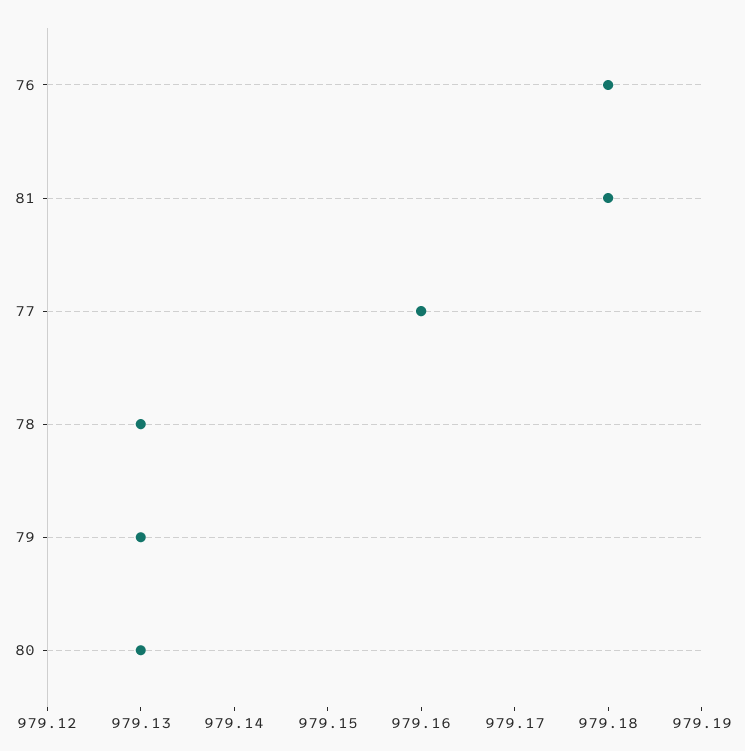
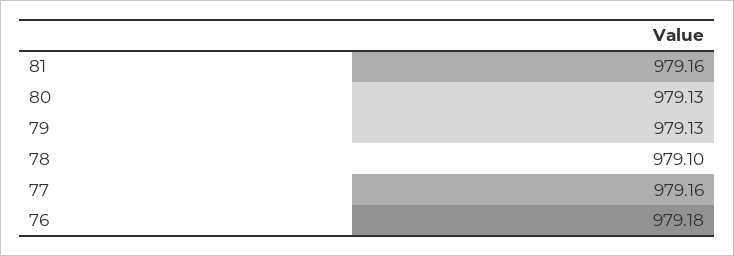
81: 979.18 -> 979.16
78: 979.13 -> 979.1

